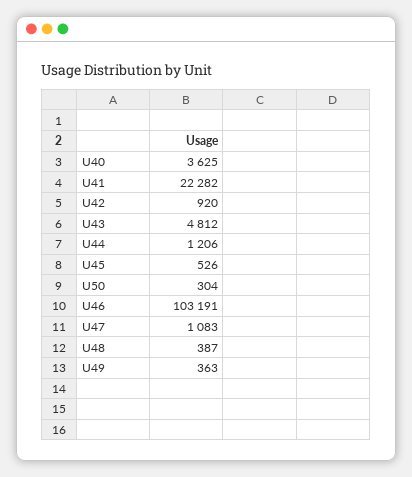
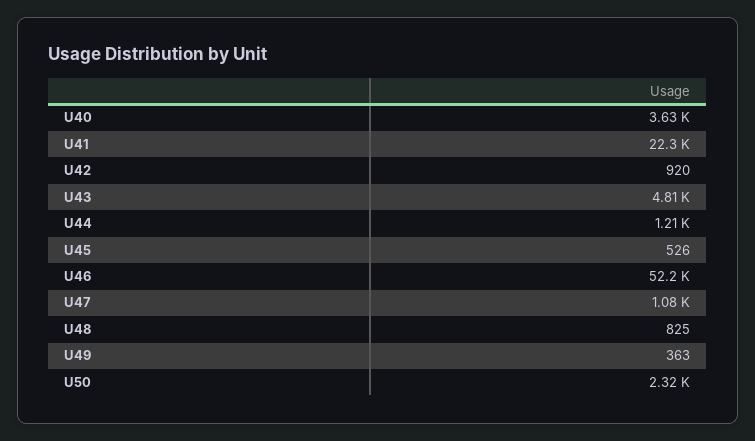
U50: 304 -> 2320
U46: 103191 -> 52200
U48: 387 -> 825

